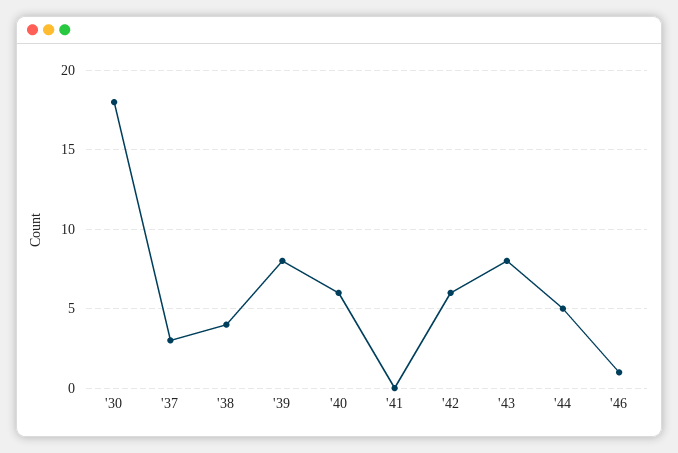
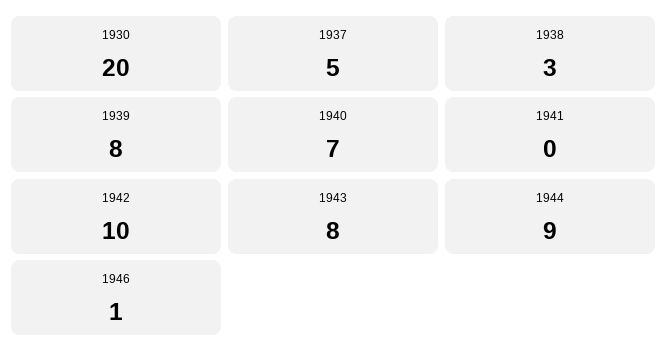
'30: 18 -> 20
'37: 3 -> 5
'38: 4 -> 3
'40: 6 -> 7
'42: 6 -> 10
'44: 5 -> 9

